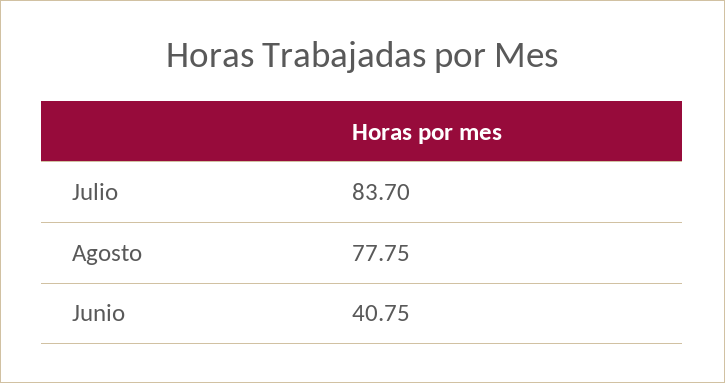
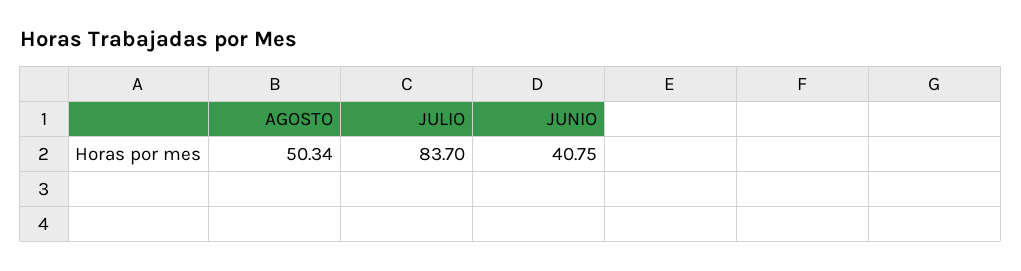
Agosto: 77.75 -> 50.34

